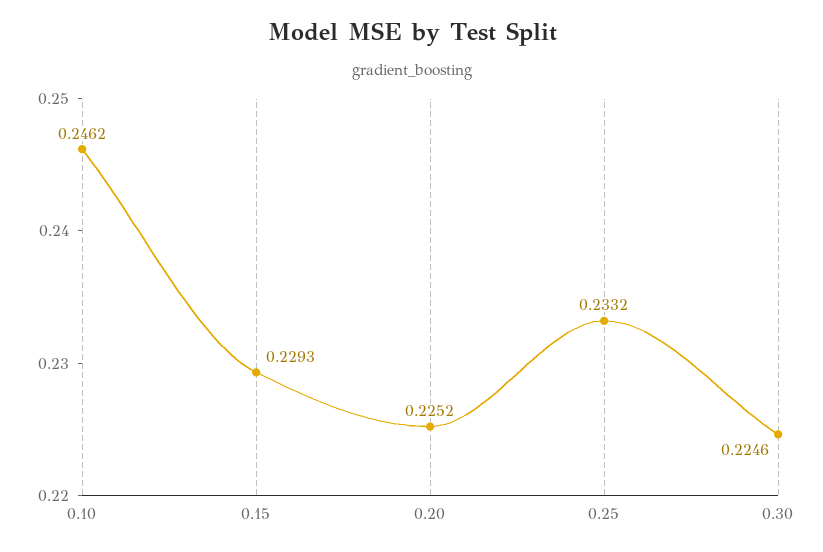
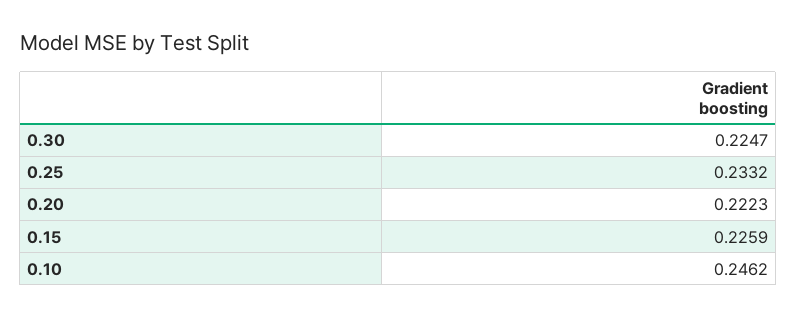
0.15: 0.2293 -> 0.2259
0.20: 0.2252 -> 0.2223
0.30: 0.2246 -> 0.2247

